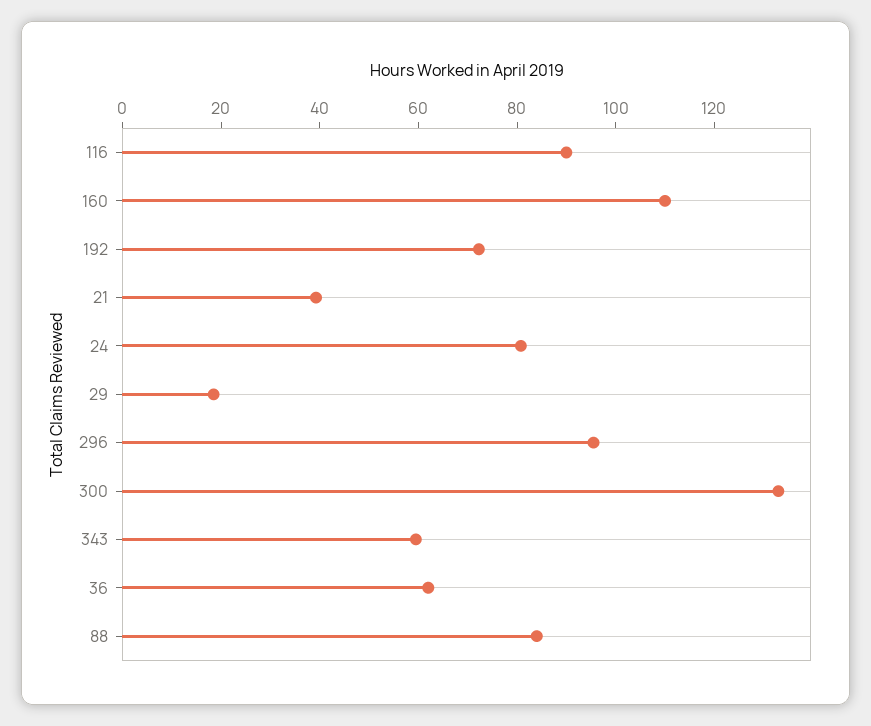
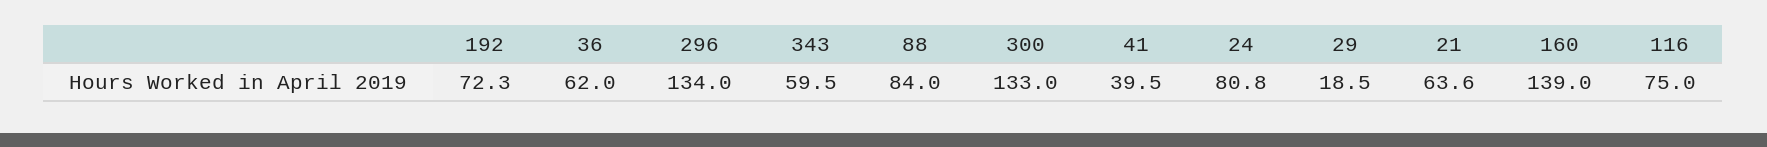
116: 90 -> 75
160: 110 -> 139
21: 40 -> 63.6
296: 95 -> 134
41: none -> 39.5

